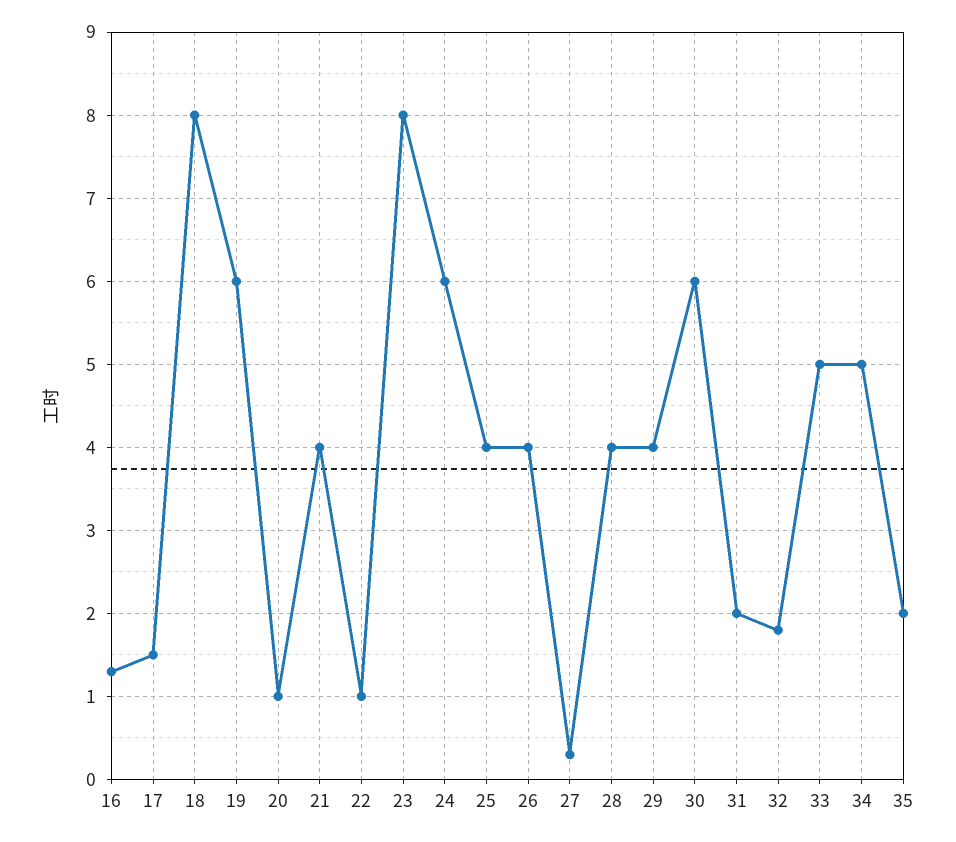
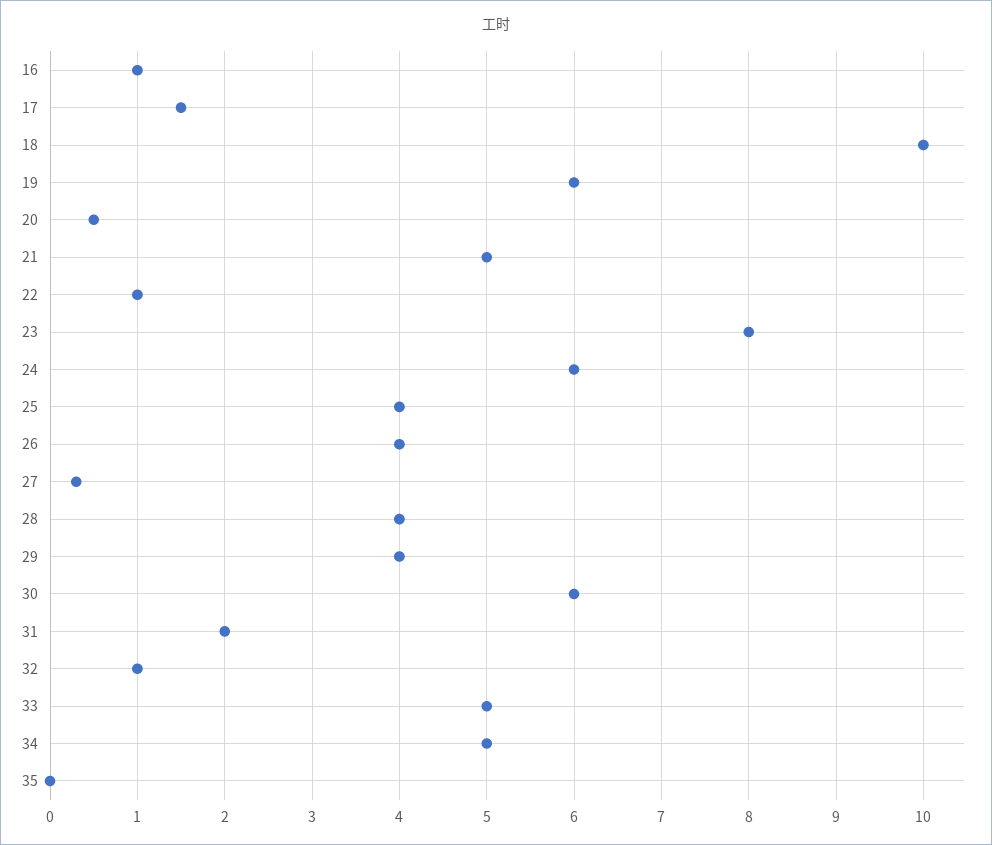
16: 1.3 -> 1
18: 8 -> 10
20: 1 -> 0.5
21: 4 -> 5
32: 1.8 -> 1
35: 2 -> 0

